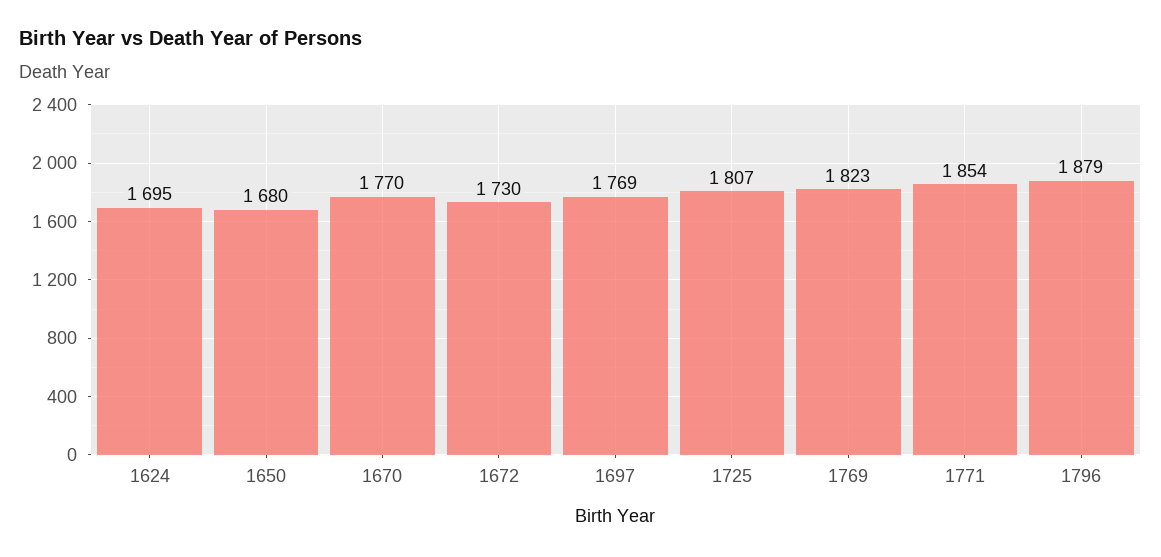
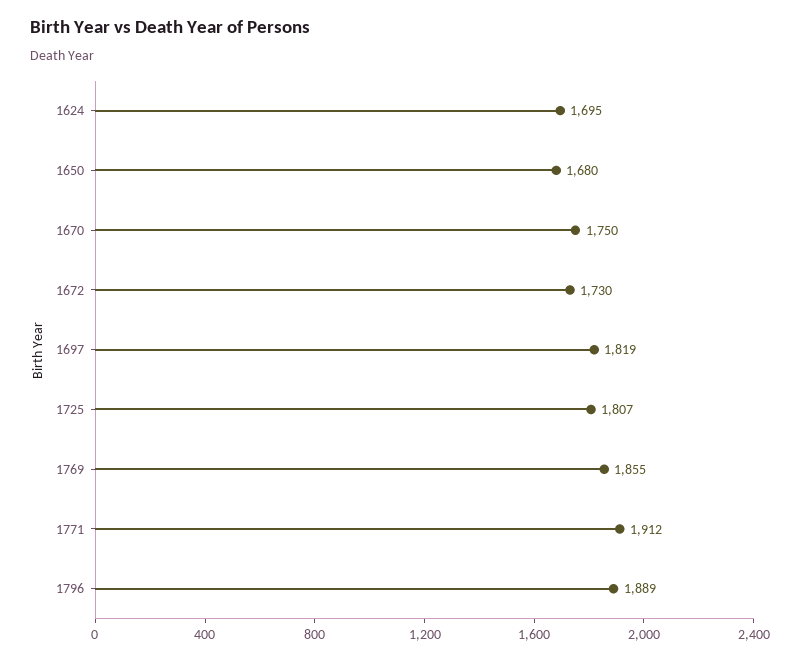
1670: 1770 -> 1750
1697: 1769 -> 1819
1769: 1823 -> 1855
1771: 1854 -> 1912
1796: 1879 -> 1889

